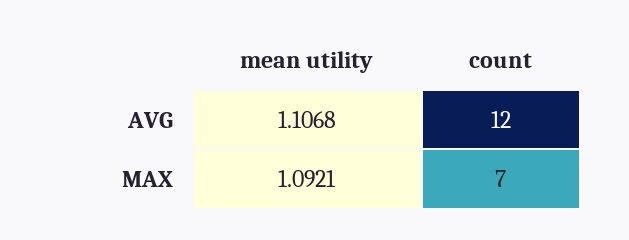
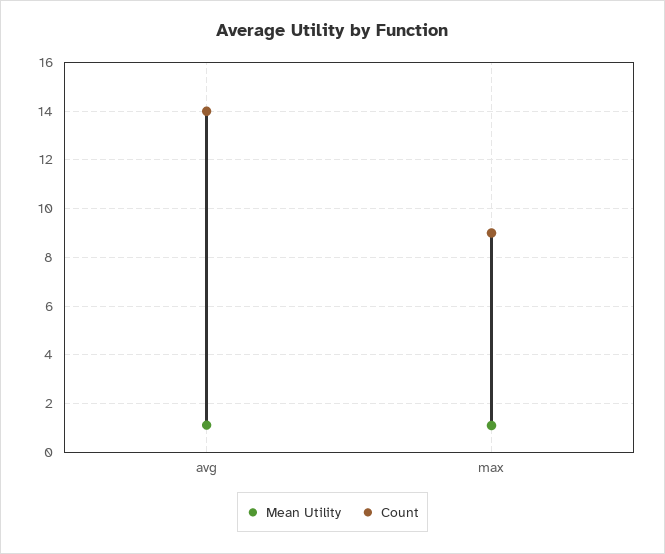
count, AVG: 12 -> 14
count, MAX: 7 -> 9

